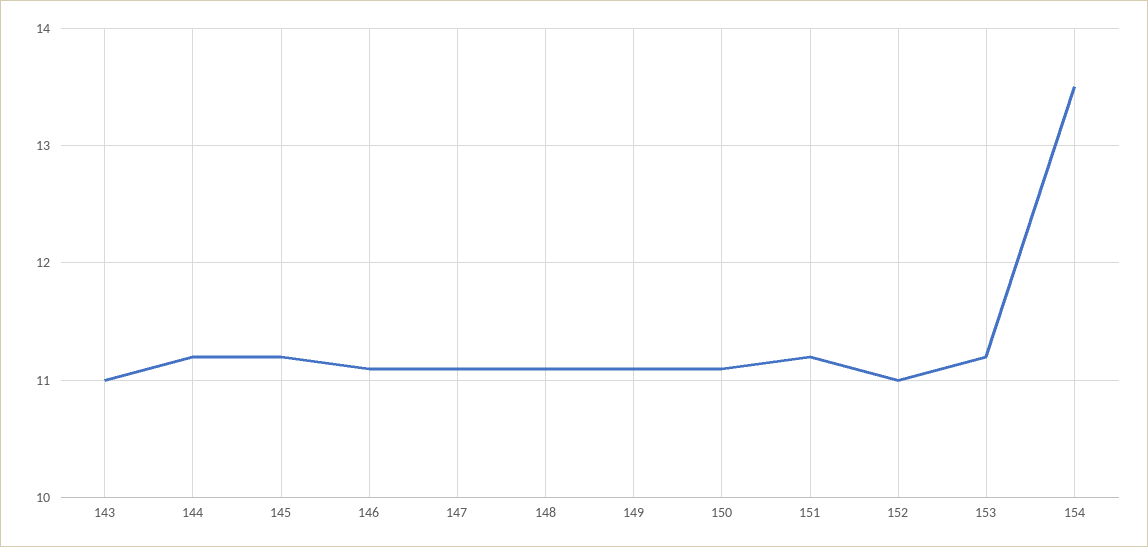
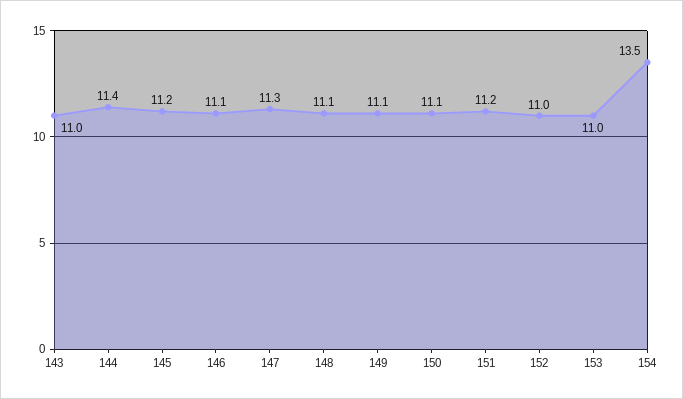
144: 11.2 -> 11.4
147: 11.1 -> 11.3
153: 11.2 -> 11

